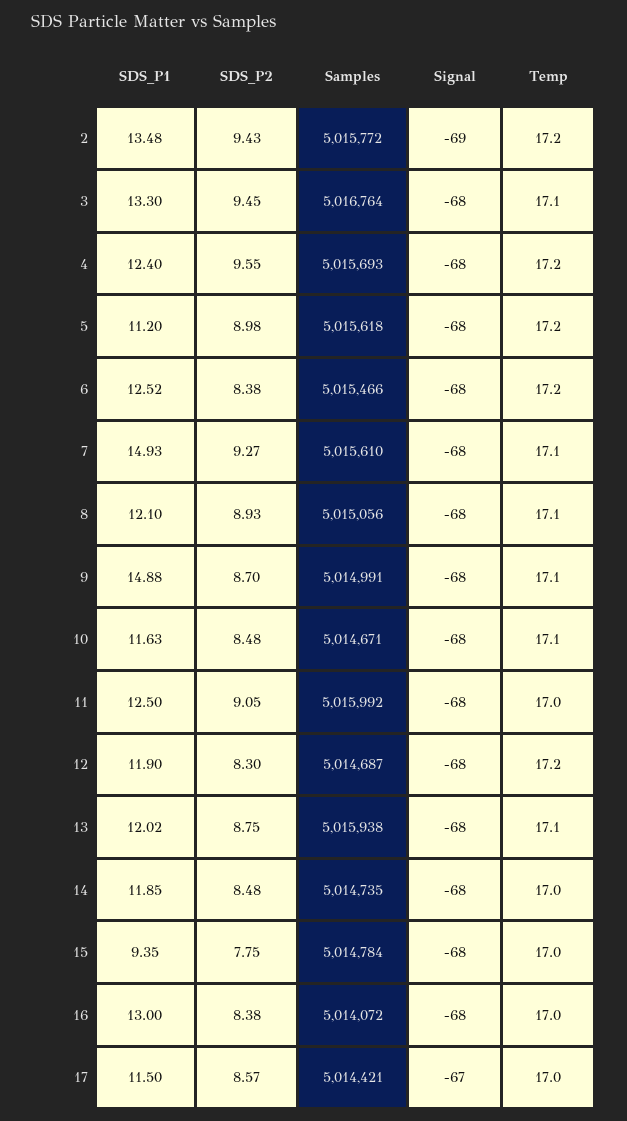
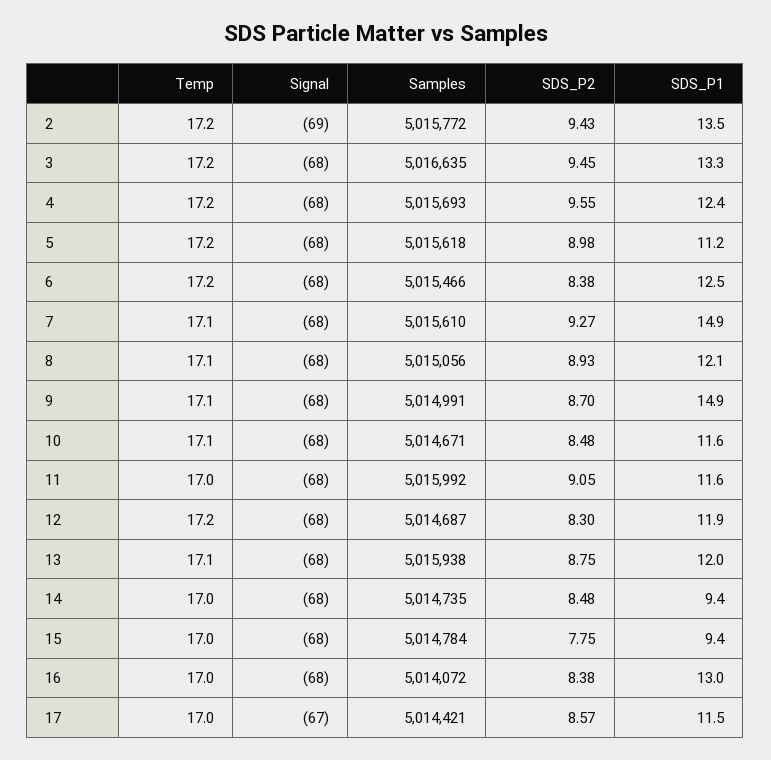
Samples, 3: 5016764 -> 5016635
Temp, 3: 17.1 -> 17.2
SDS_P1, 11: 12.5 -> 11.6
SDS_P1, 14: 11.85 -> 9.4

